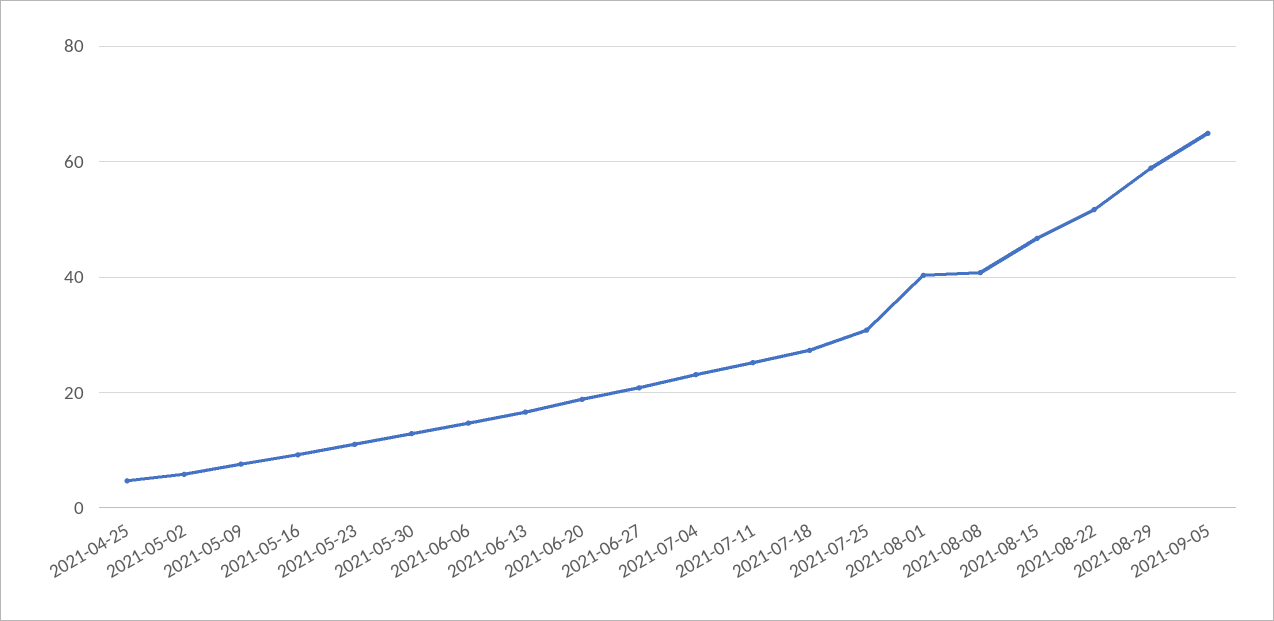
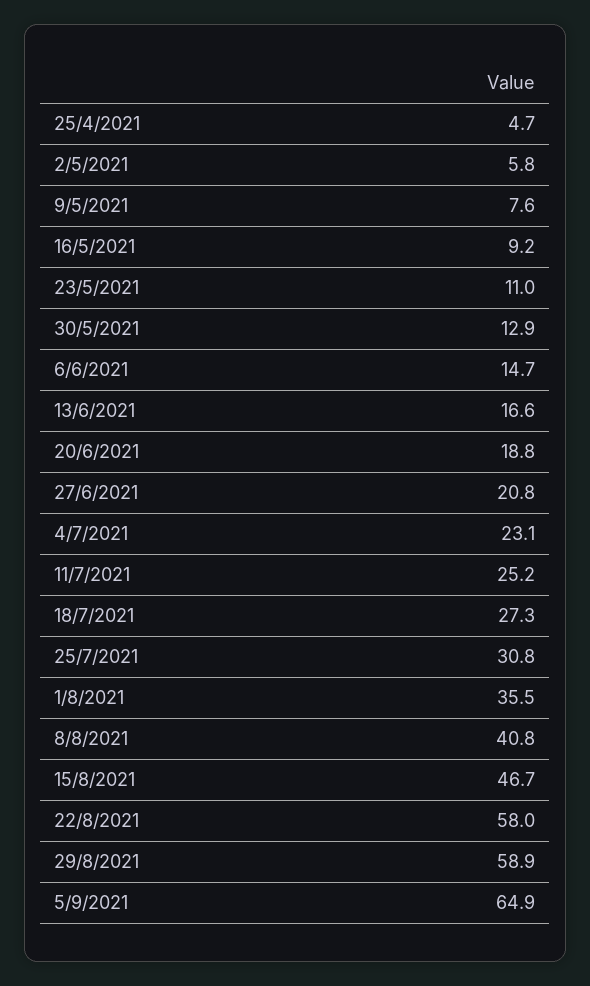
2021-08-01: 40 -> 35.5
2021-08-22: 52 -> 58

